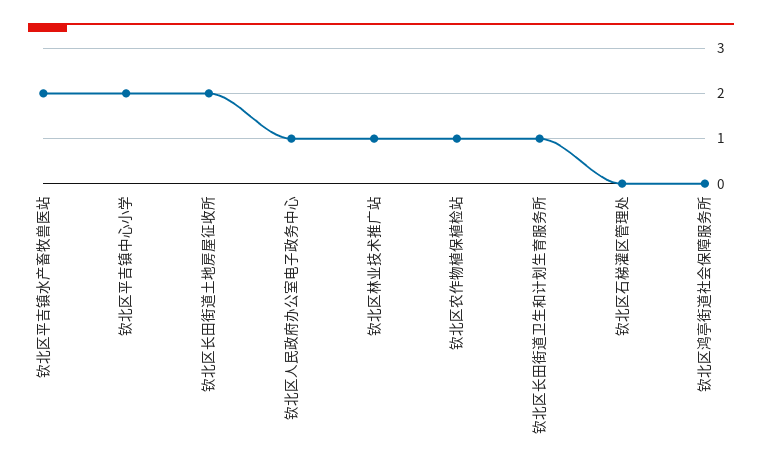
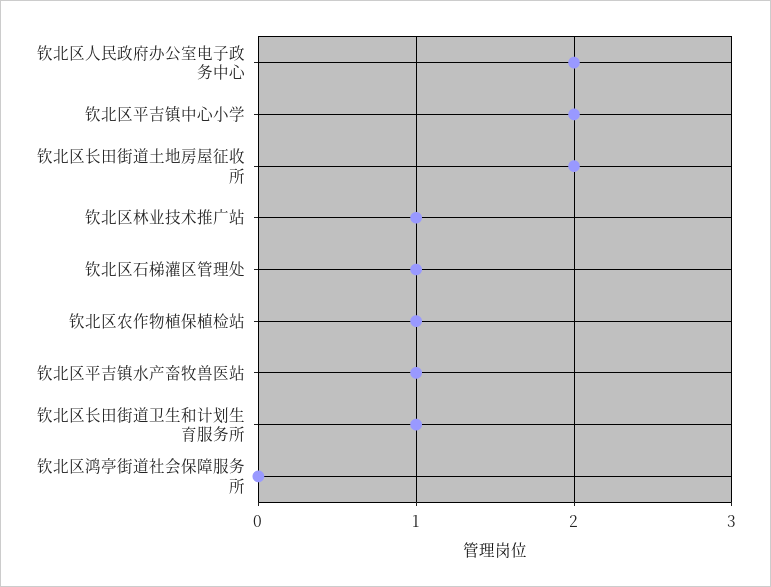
钦北区平吉镇水产畜牧兽医站: 2 -> 1
钦北区人民政府办公室电子政务中心: 1 -> 2
钦北区石梯灌区管理处: 0 -> 1

